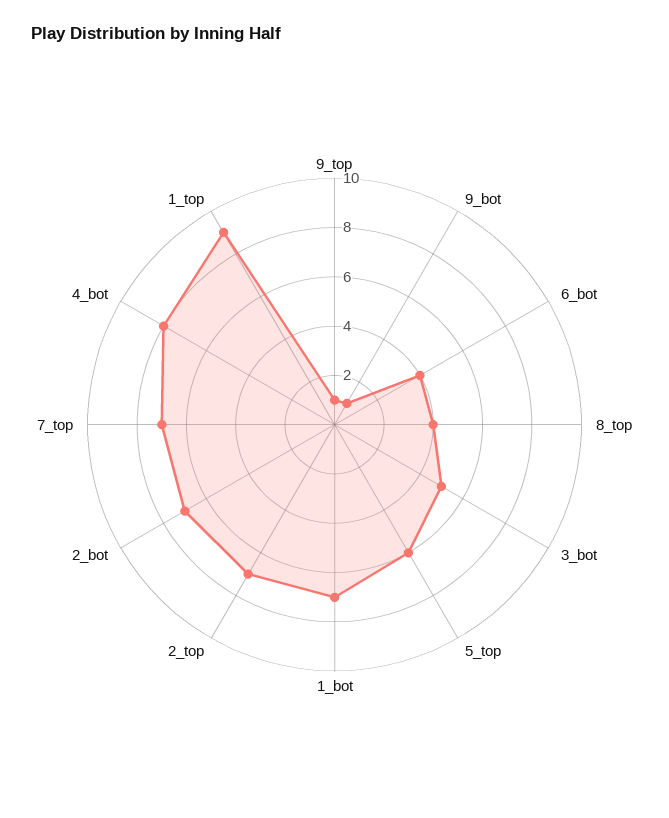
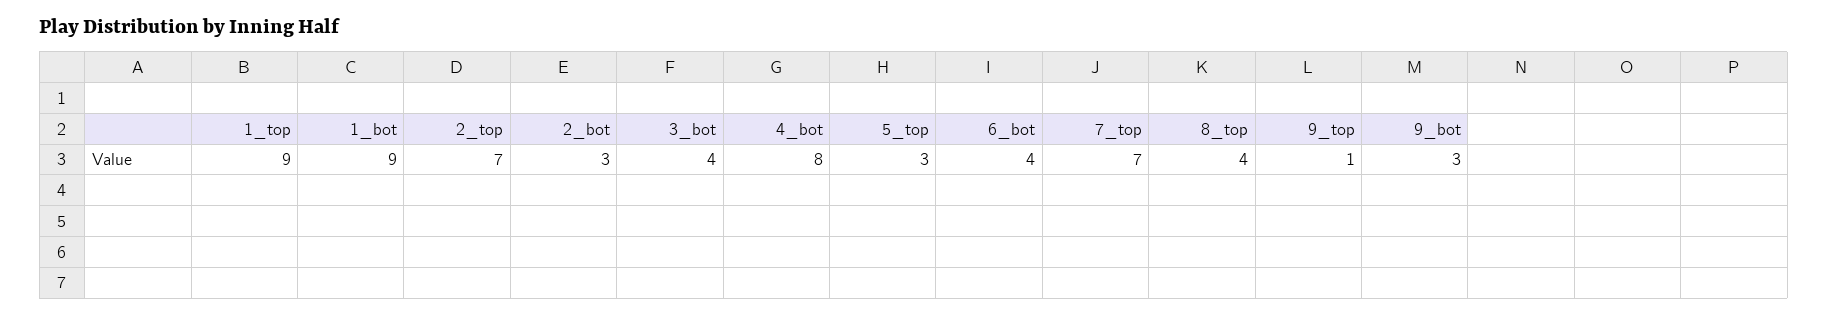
9_bot: 1 -> 3
3_bot: 5 -> 4
5_top: 6 -> 3
1_bot: 7 -> 9
2_bot: 7 -> 3

